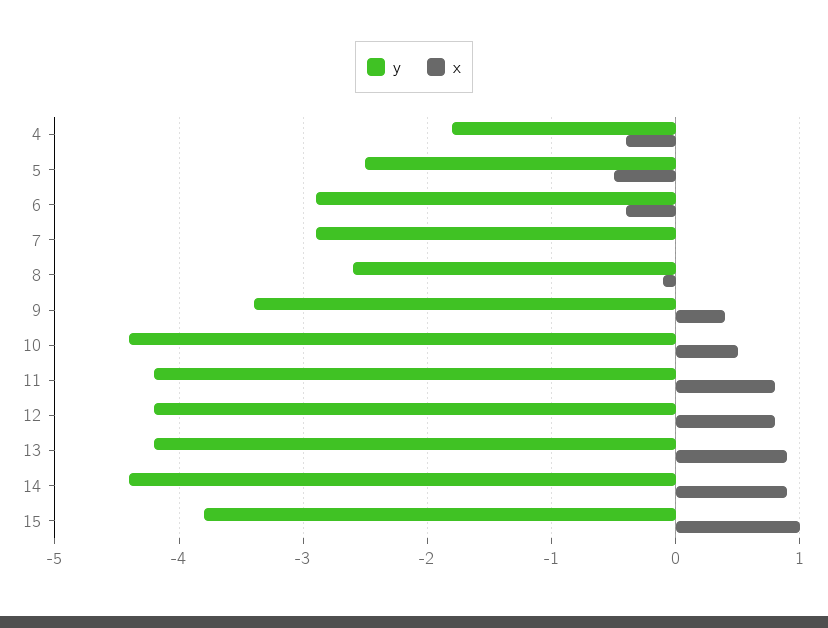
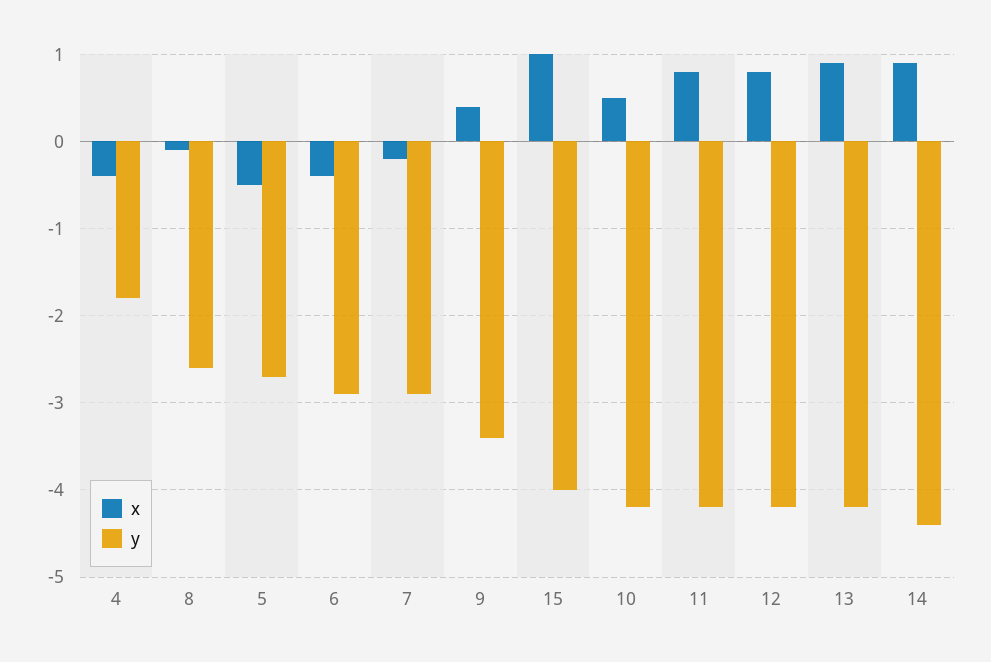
y, 5: -2.5 -> -2.7
x, 7: 0 -> -0.2
y, 10: -4.4 -> -4.2
y, 15: -3.8 -> -4

